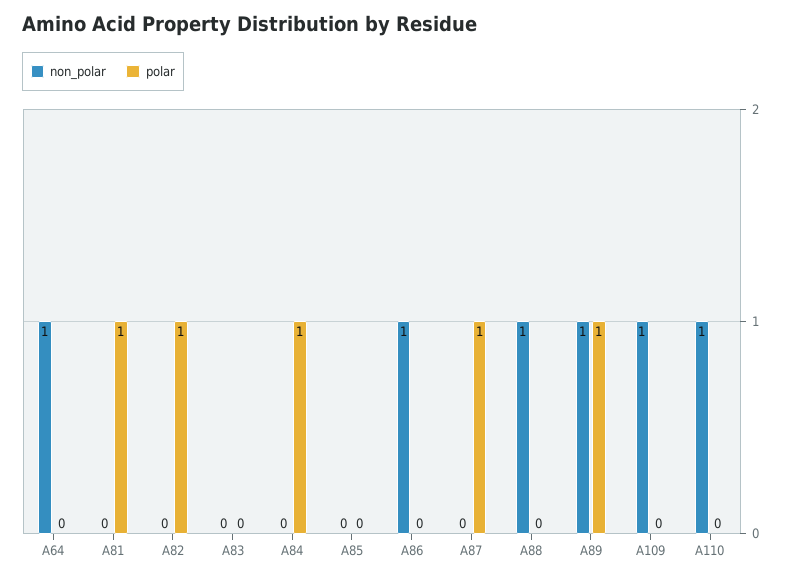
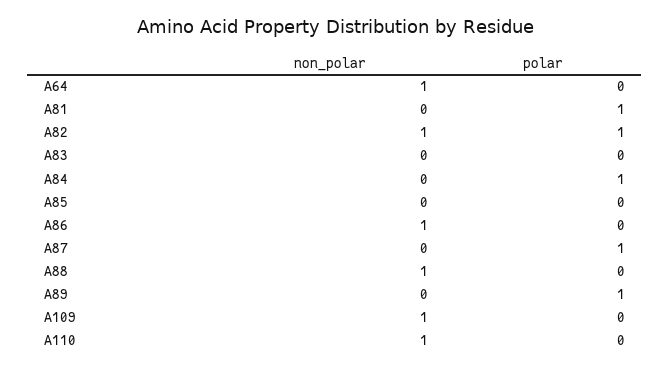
non_polar, A82: 0 -> 1
non_polar, A89: 1 -> 0

